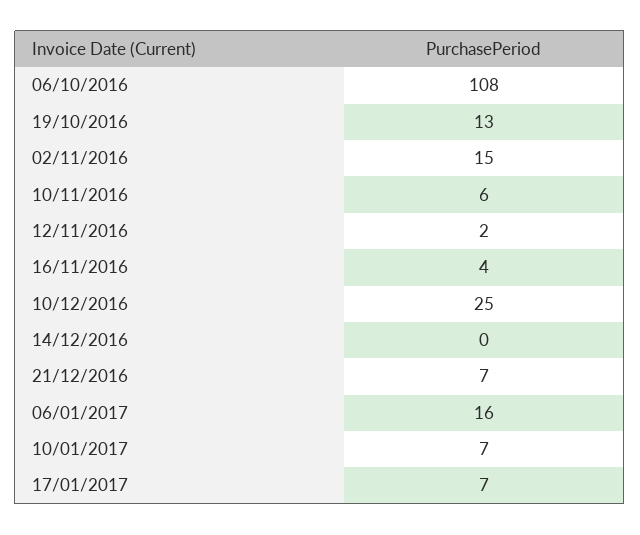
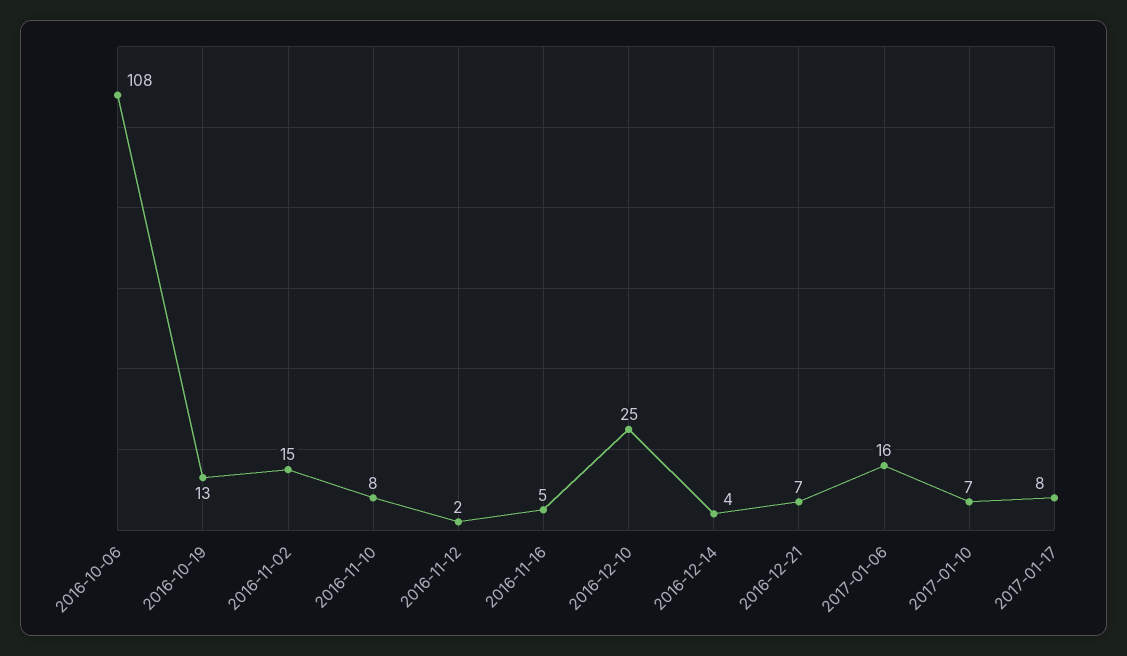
10/11/2016: 6 -> 8
16/11/2016: 4 -> 5
14/12/2016: 0 -> 4
17/01/2017: 7 -> 8

